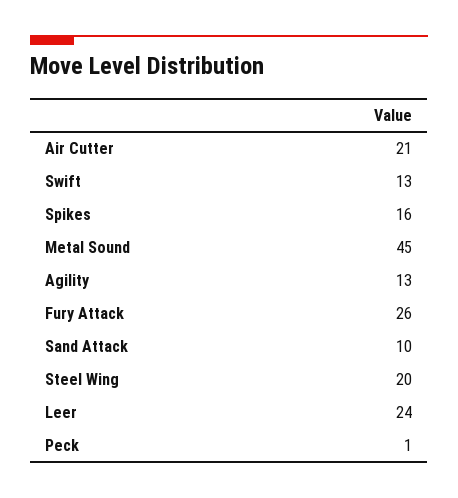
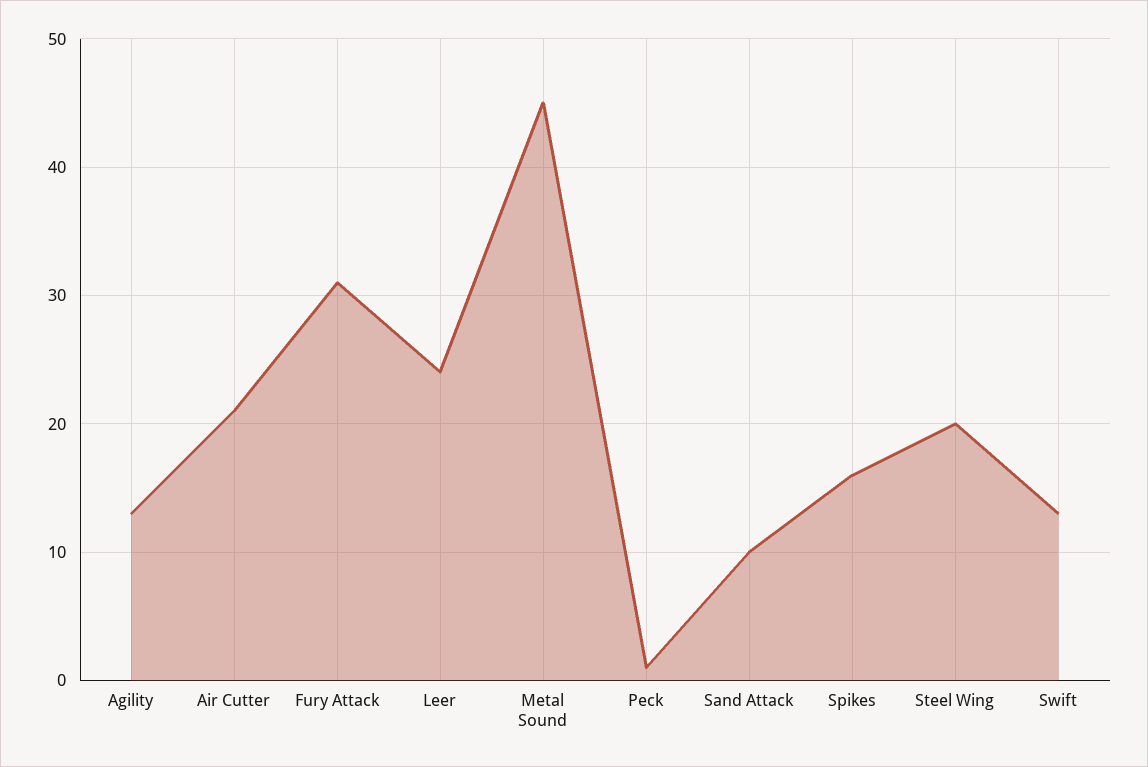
Fury Attack: 26 -> 31

